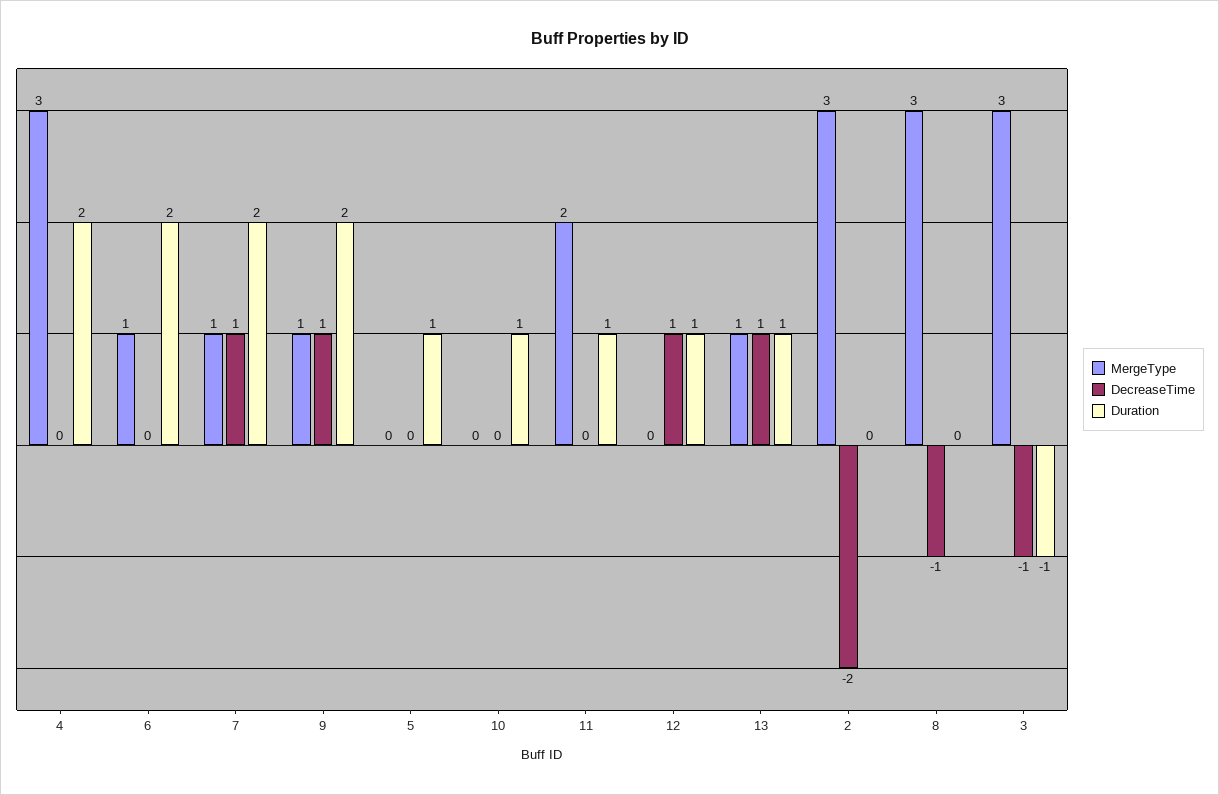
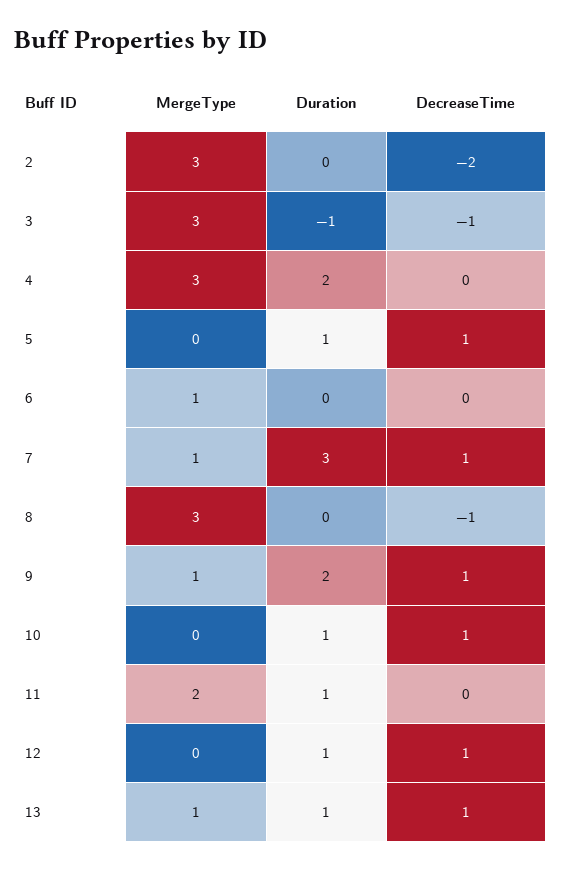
Duration, 6: 2 -> 0
Duration, 7: 2 -> 3
DecreaseTime, 5: 0 -> 1
DecreaseTime, 10: 0 -> 1

